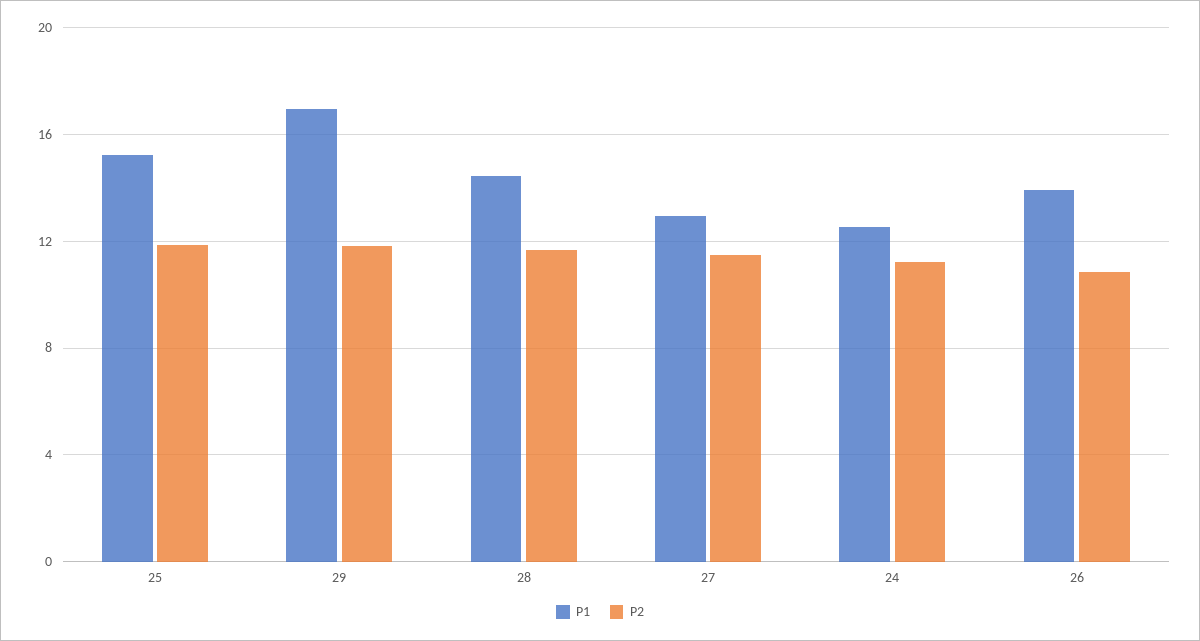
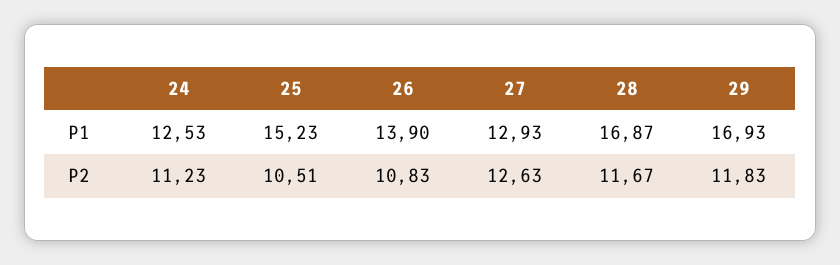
P2, 25: 12 -> 10.51
P1, 28: 14.5 -> 16.87
P2, 27: 11.5 -> 12.63

